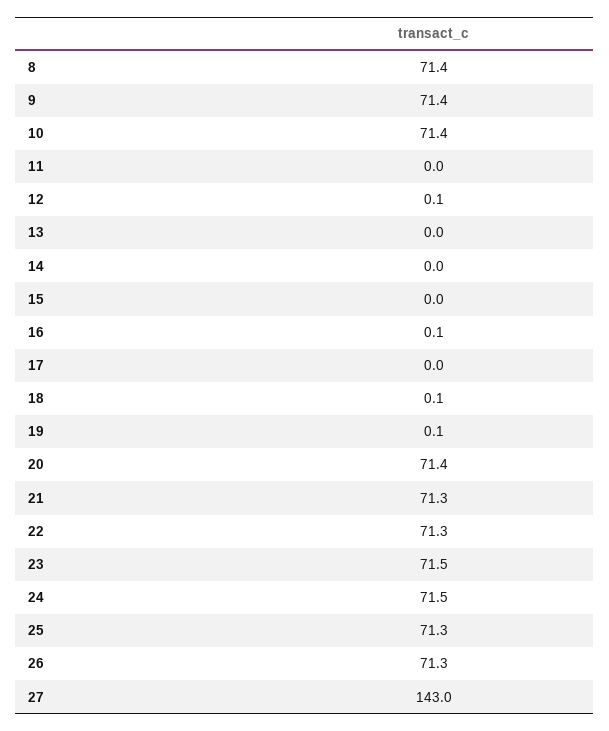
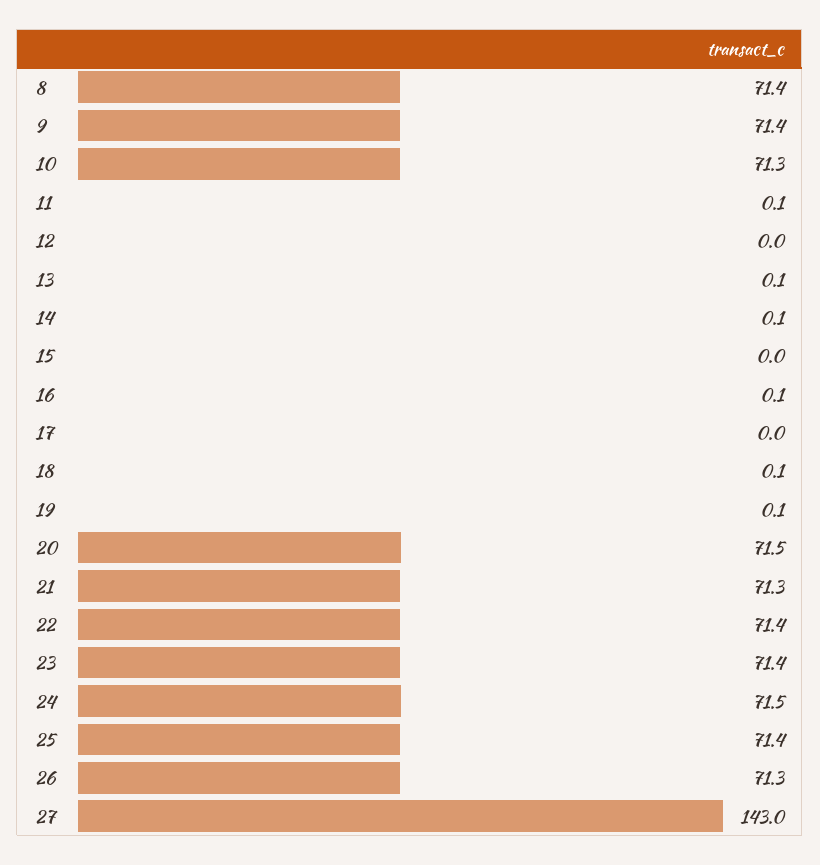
10: 71.4 -> 71.3
11: 0 -> 0.1
12: 0.1 -> 0
13: 0 -> 0.1
14: 0 -> 0.1
20: 71.4 -> 71.5
22: 71.3 -> 71.4
23: 71.5 -> 71.4
25: 71.3 -> 71.4

